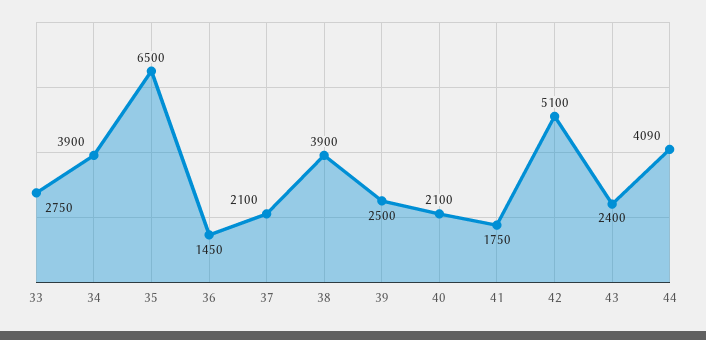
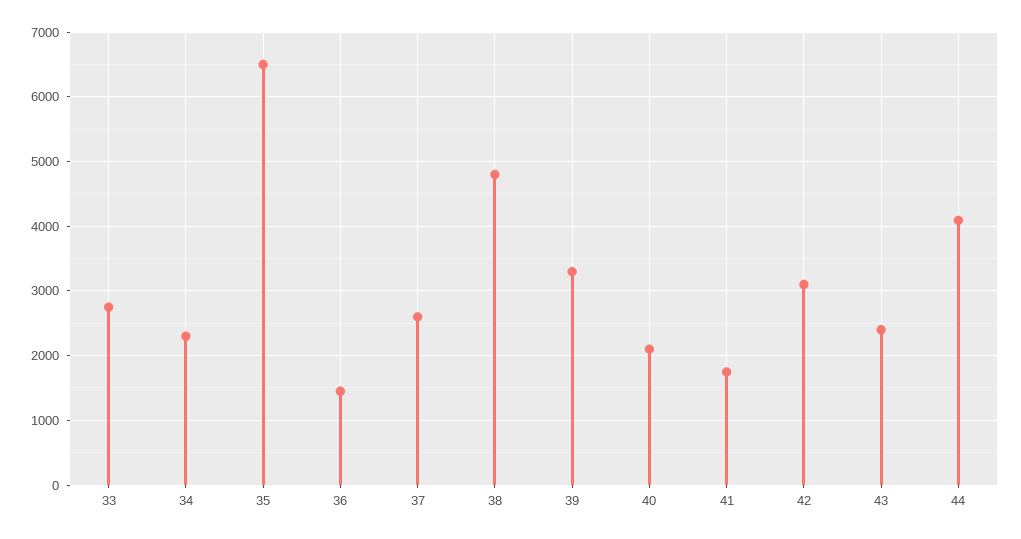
34: 3900 -> 2300
37: 2100 -> 2600
38: 3900 -> 4800
39: 2500 -> 3300
42: 5100 -> 3100

